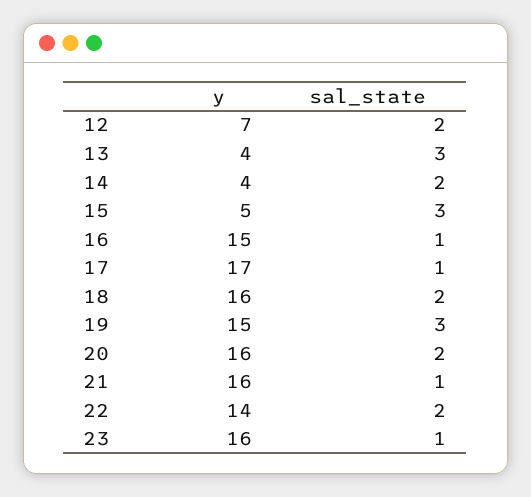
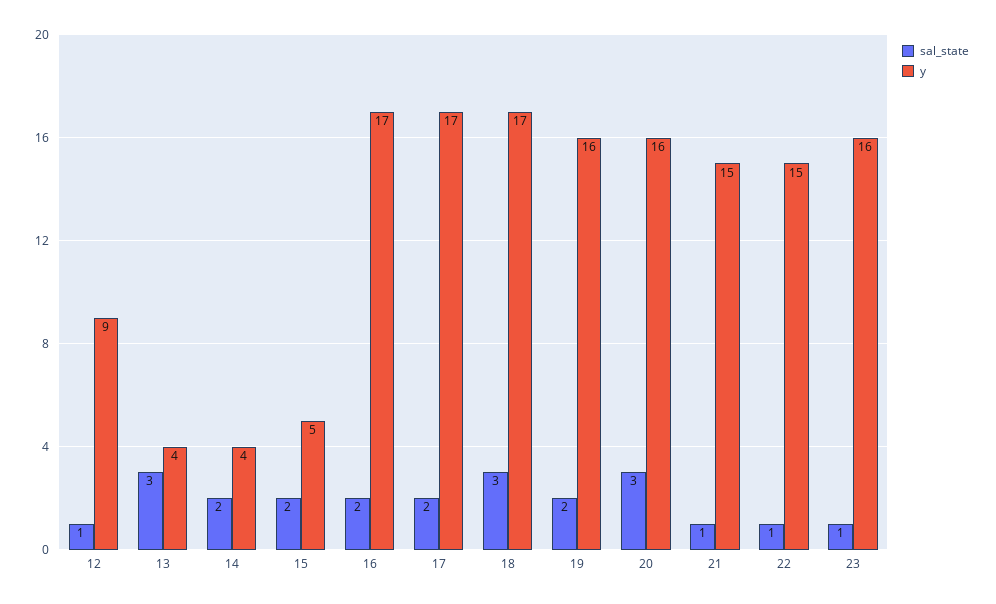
y, 12: 7 -> 9
sal_state, 12: 2 -> 1
sal_state, 15: 3 -> 2
y, 16: 15 -> 17
sal_state, 16: 1 -> 2
sal_state, 17: 1 -> 2
y, 18: 16 -> 17
sal_state, 18: 2 -> 3
y, 19: 15 -> 16
sal_state, 19: 3 -> 2
sal_state, 20: 2 -> 3
y, 21: 16 -> 15
y, 22: 14 -> 15
sal_state, 22: 2 -> 1

